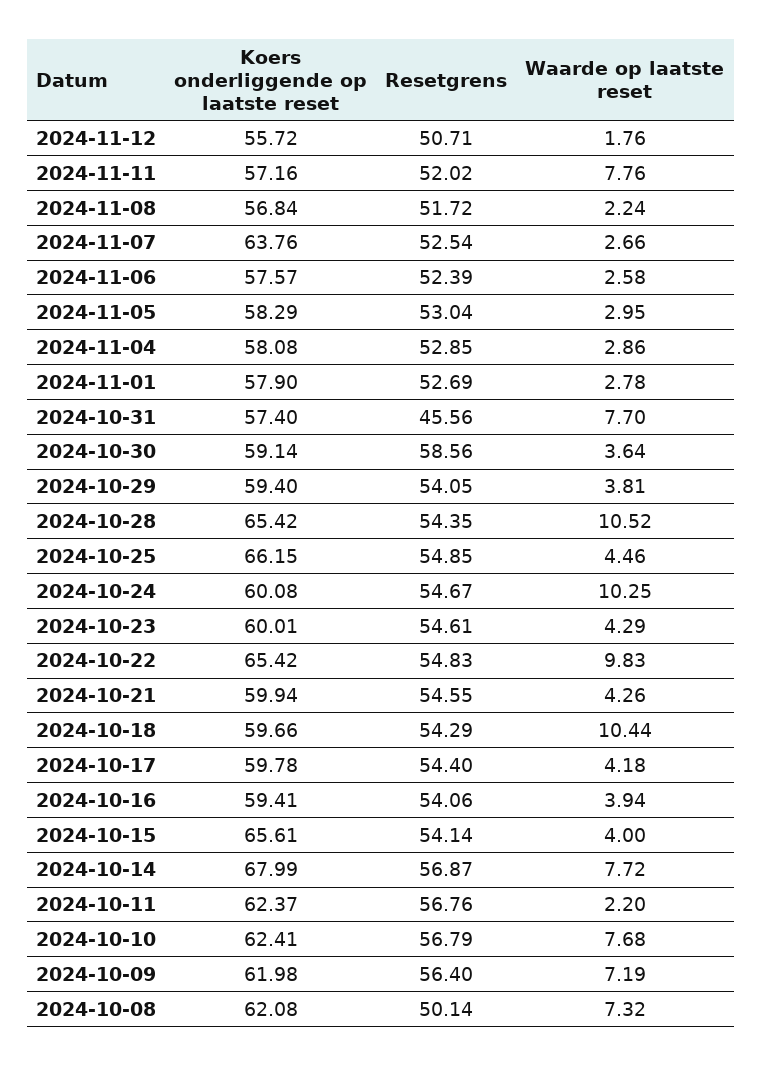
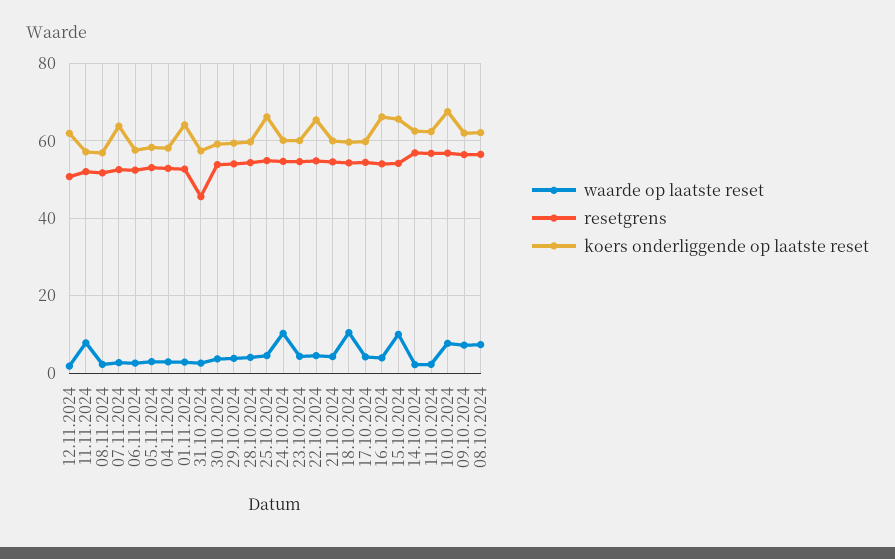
Koers onderliggende op laatste reset, 2024-11-12: 55.72 -> 62
Koers onderliggende op laatste reset, 2024-11-01: 57.9 -> 64
Waarde op laatste reset, 2024-10-31: 7.7 -> 2
Resetgrens, 2024-10-30: 58.56 -> 54
Koers onderliggende op laatste reset, 2024-10-28: 65.42 -> 60
Waarde op laatste reset, 2024-10-28: 10.52 -> 4
Waarde op laatste reset, 2024-10-22: 9.83 -> 4
Koers onderliggende op laatste reset, 2024-10-16: 59.41 -> 66
Waarde op laatste reset, 2024-10-15: 4 -> 10
Koers onderliggende op laatste reset, 2024-10-14: 67.99 -> 62
Waarde op laatste reset, 2024-10-14: 7.72 -> 2
Koers onderliggende op laatste reset, 2024-10-10: 62.41 -> 68
Resetgrens, 2024-10-08: 50.14 -> 56

